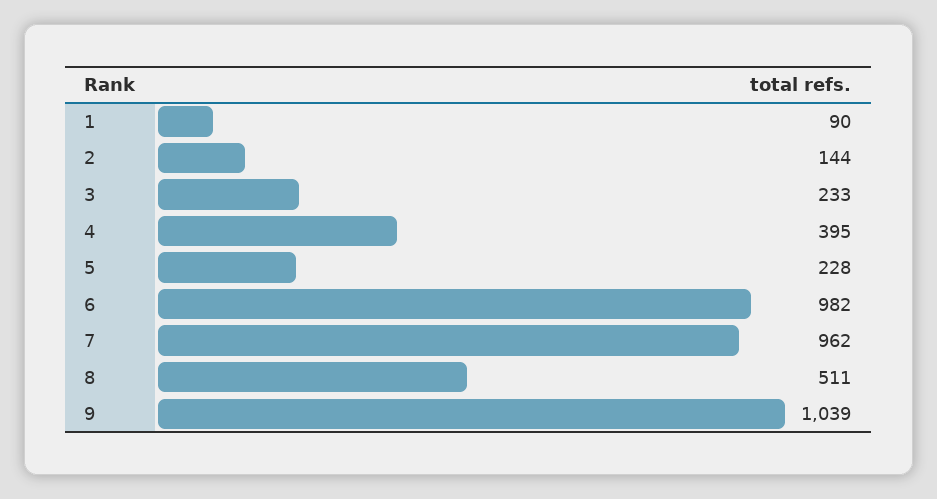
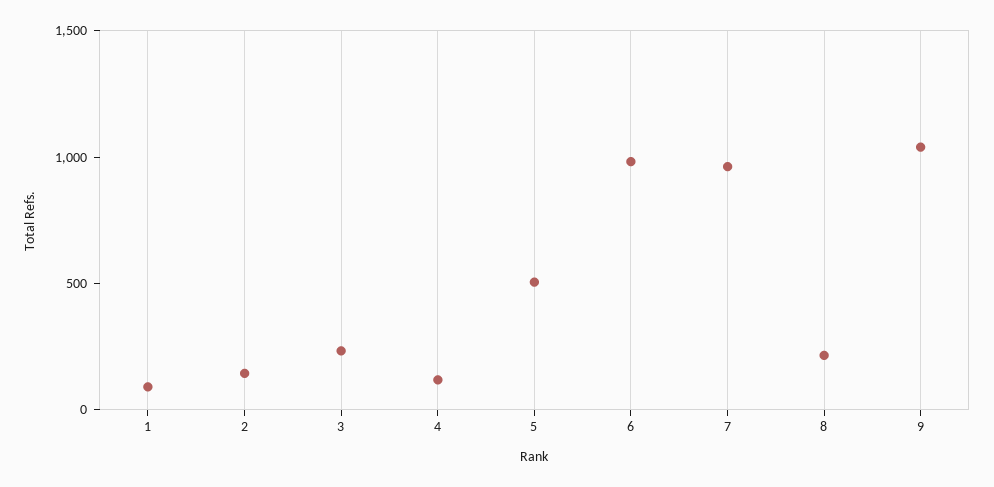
4: 395 -> 100
5: 228 -> 500
8: 511 -> 200

